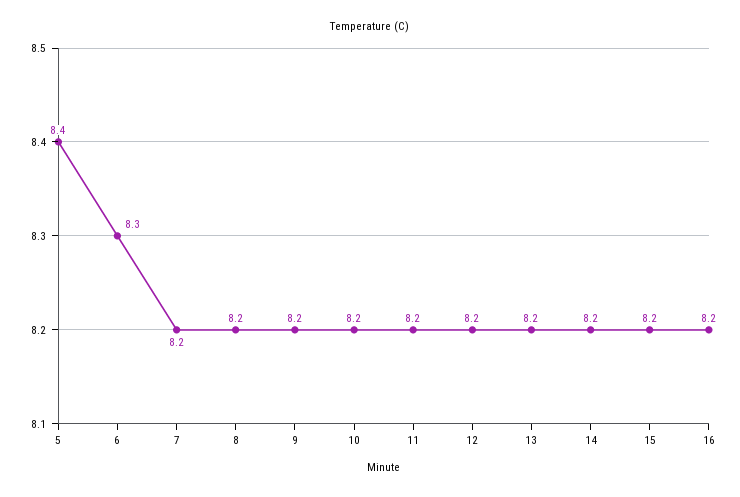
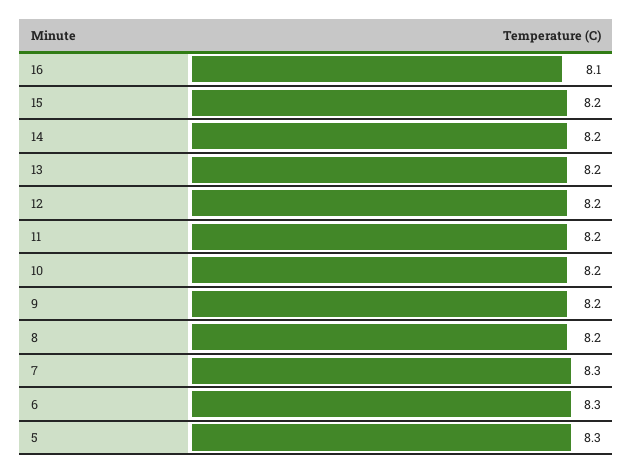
5: 8.4 -> 8.3
7: 8.2 -> 8.3
16: 8.2 -> 8.1

